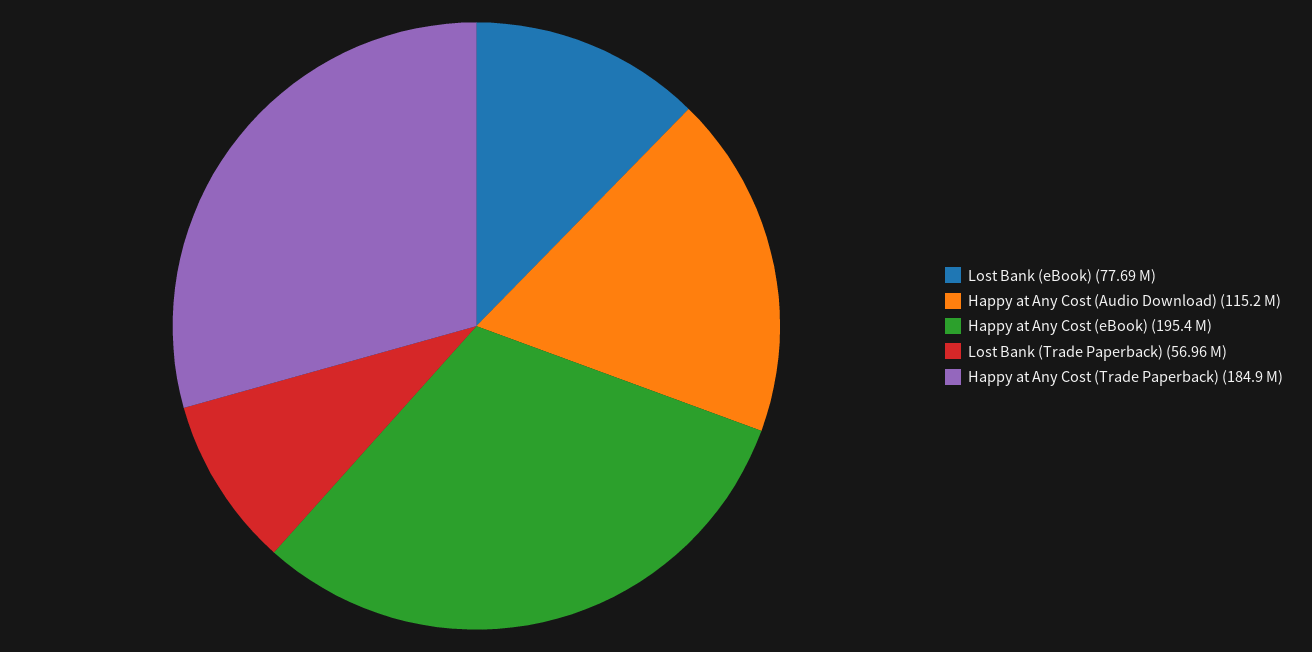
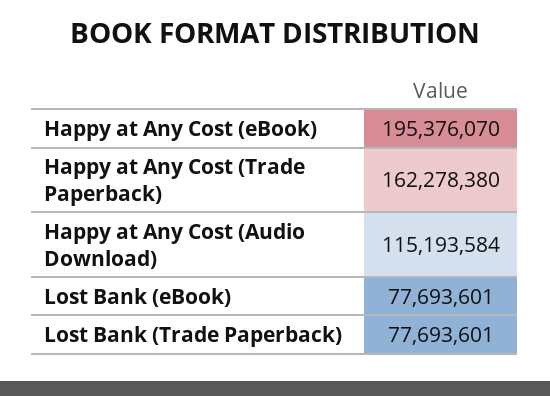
Lost Bank (Trade Paperback): 56960000 -> 77693601
Happy at Any Cost (Trade Paperback): 184900000 -> 162278380

